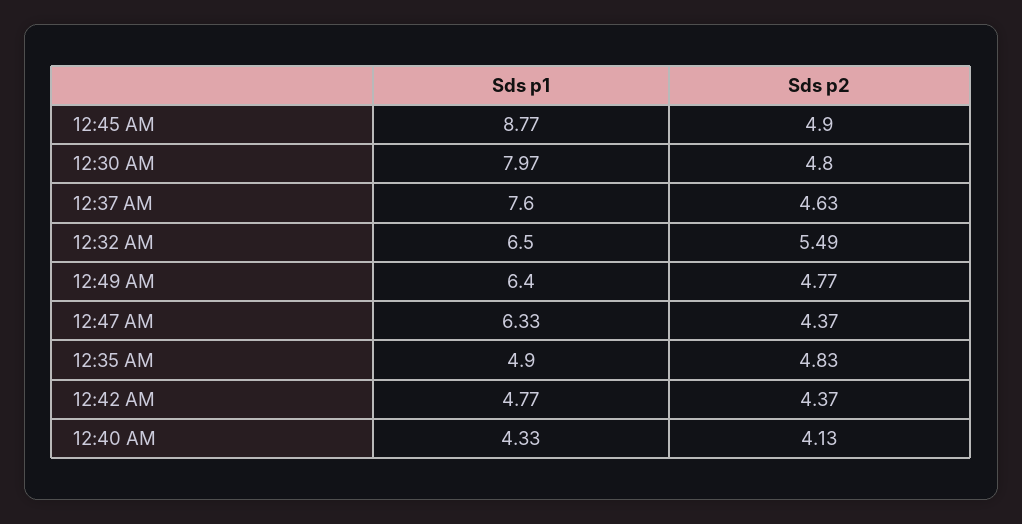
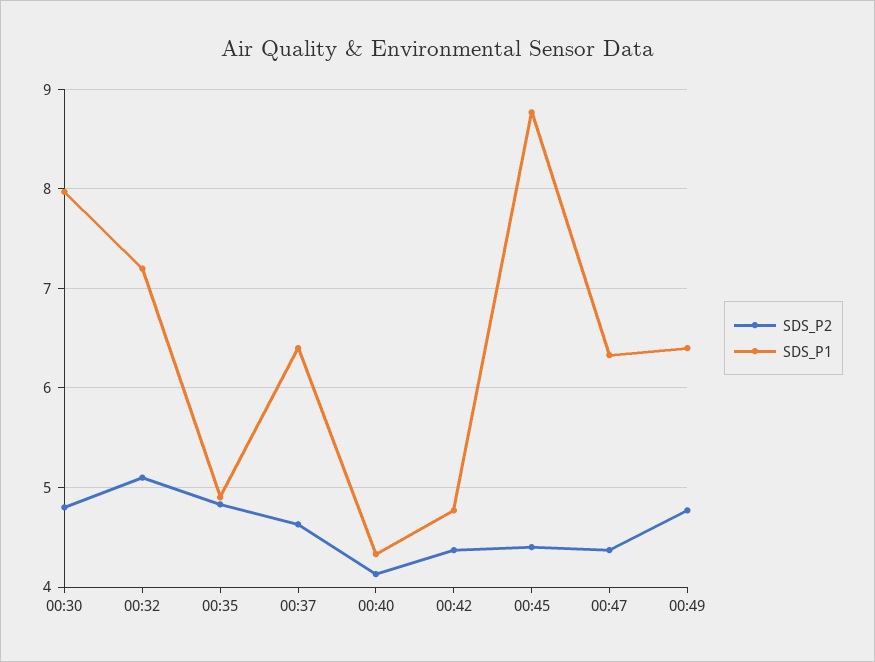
Sds p2, 12:45 AM: 4.9 -> 4.4
Sds p1, 12:37 AM: 7.6 -> 6.4
Sds p1, 12:32 AM: 6.5 -> 7.2
Sds p2, 12:32 AM: 5.49 -> 5.1

